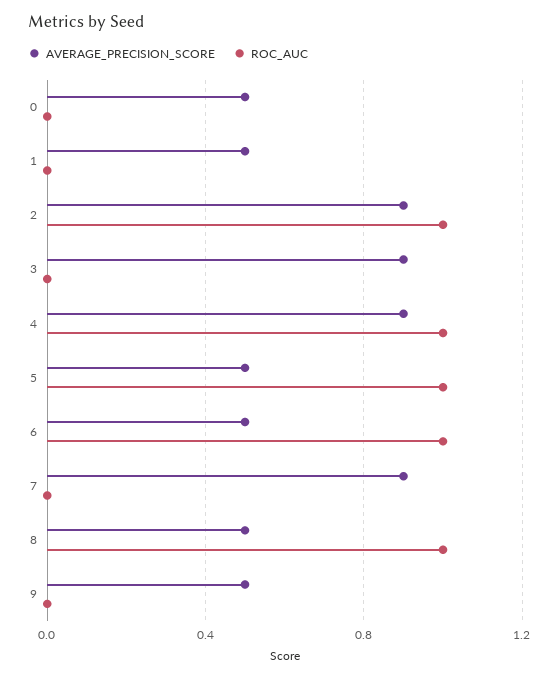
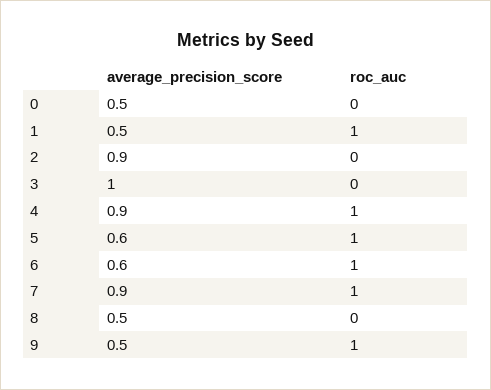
ROC_AUC, 1: 0 -> 1
ROC_AUC, 2: 1 -> 0
AVERAGE_PRECISION_SCORE, 3: 0.9 -> 1
AVERAGE_PRECISION_SCORE, 5: 0.5 -> 0.6
AVERAGE_PRECISION_SCORE, 6: 0.5 -> 0.6
ROC_AUC, 7: 0 -> 1
ROC_AUC, 8: 1 -> 0
ROC_AUC, 9: 0 -> 1

